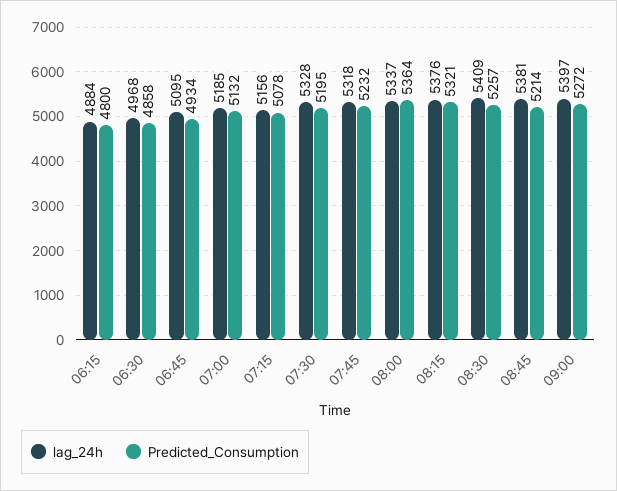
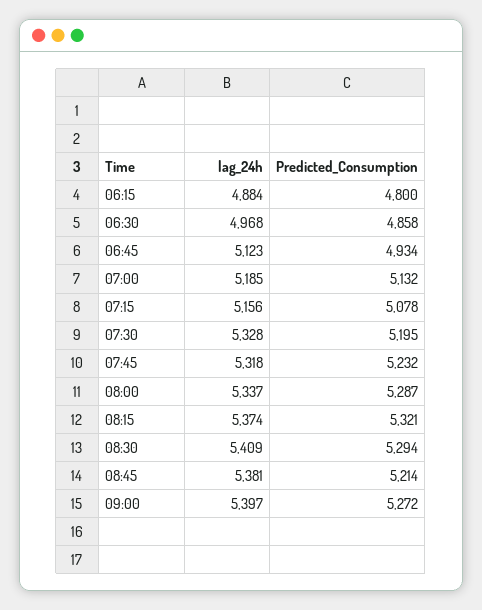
lag_24h, 06:45: 5095 -> 5123
Predicted_Consumption, 08:00: 5364 -> 5287
lag_24h, 08:15: 5376 -> 5374
Predicted_Consumption, 08:30: 5257 -> 5294

